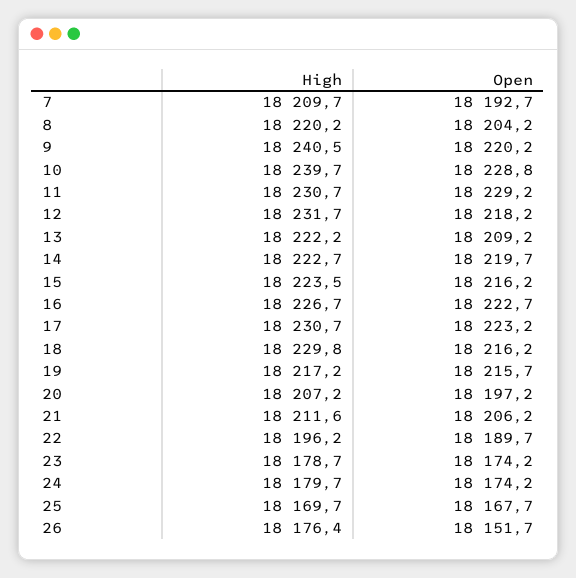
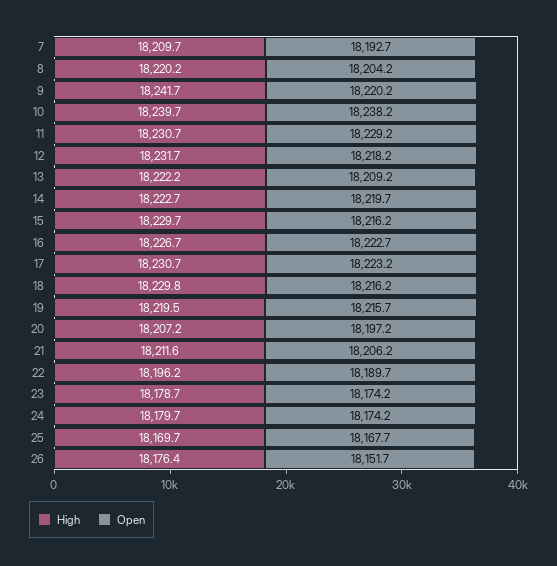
High, 9: 18240.5 -> 18241.7
Open, 10: 18228.8 -> 18238.2
High, 15: 18223.5 -> 18229.7
High, 19: 18217.2 -> 18219.5

